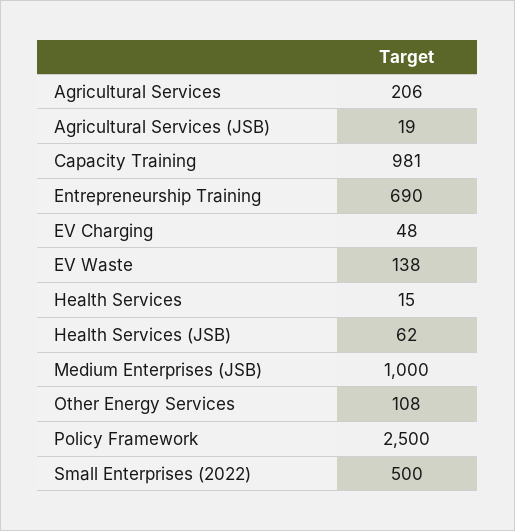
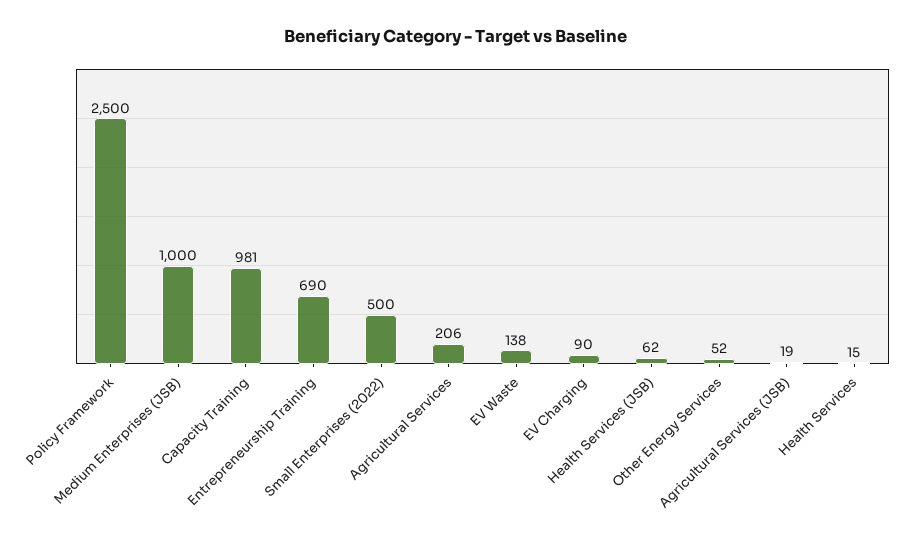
EV Charging: 48 -> 90
Other Energy Services: 108 -> 52

